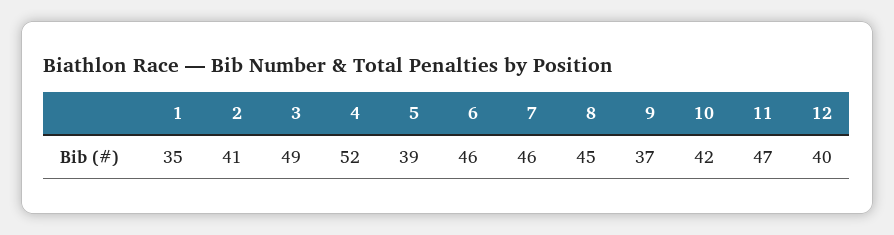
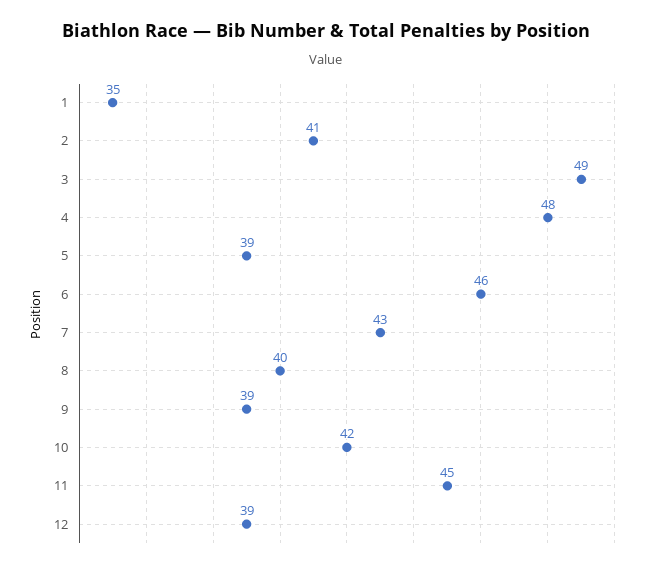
4: 52 -> 48
7: 46 -> 43
8: 45 -> 40
9: 37 -> 39
11: 47 -> 45
12: 40 -> 39

